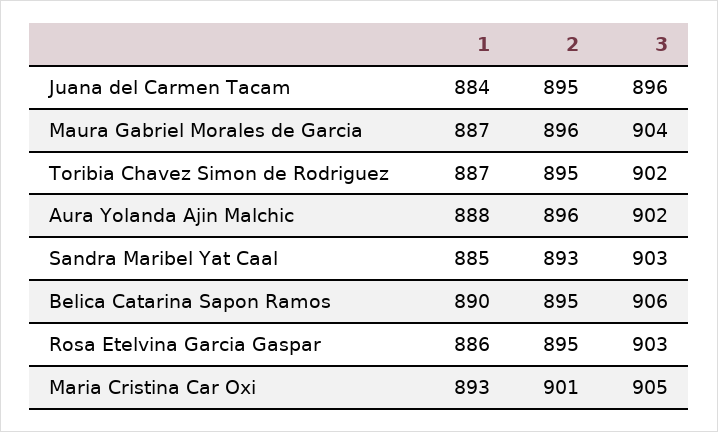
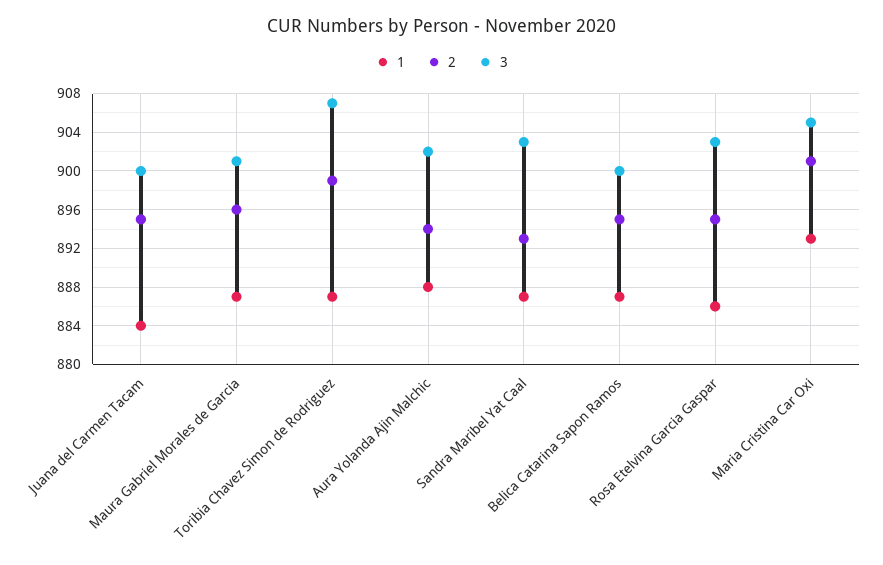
3, Juana del Carmen Tacam: 896 -> 900
3, Maura Gabriel Morales de Garcia: 904 -> 901
2, Toribia Chavez Simon de Rodriguez: 895 -> 899
3, Toribia Chavez Simon de Rodriguez: 902 -> 907
2, Aura Yolanda Ajin Malchic: 896 -> 894
1, Sandra Maribel Yat Caal: 885 -> 887
1, Belica Catarina Sapon Ramos: 890 -> 887
3, Belica Catarina Sapon Ramos: 906 -> 900

